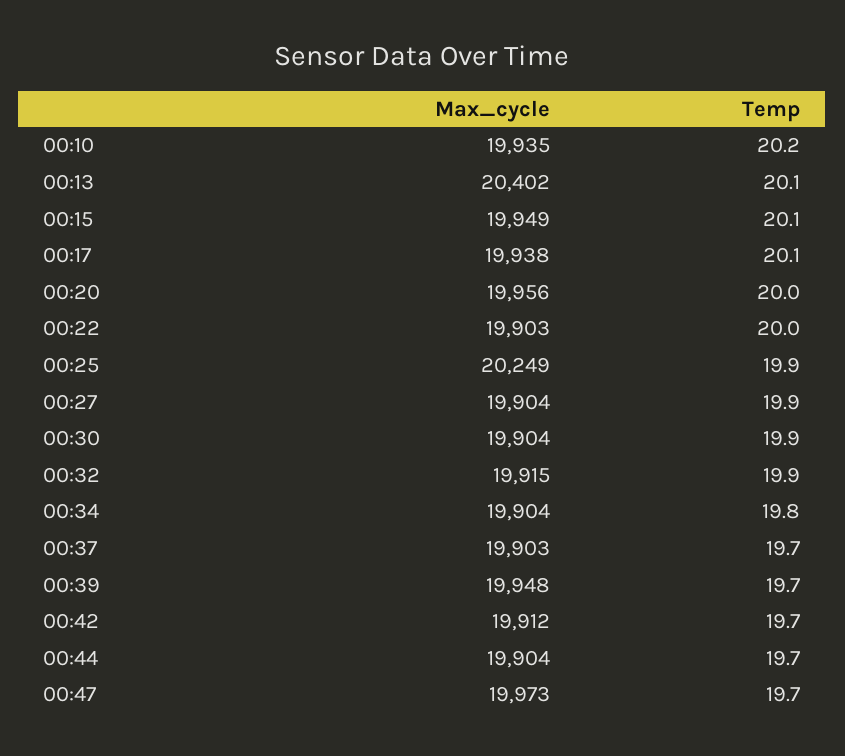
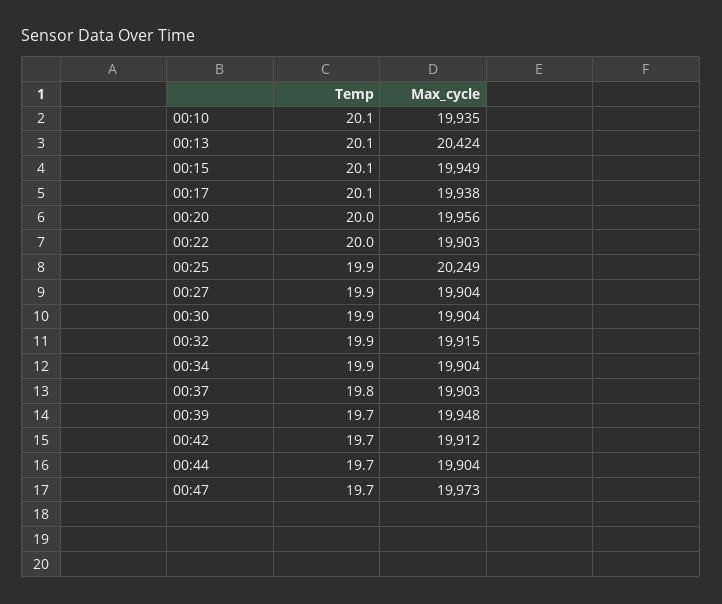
Temp, 00:10: 20.2 -> 20.1
Max_cycle, 00:13: 20402 -> 20424
Temp, 00:34: 19.8 -> 19.9
Temp, 00:37: 19.7 -> 19.8

